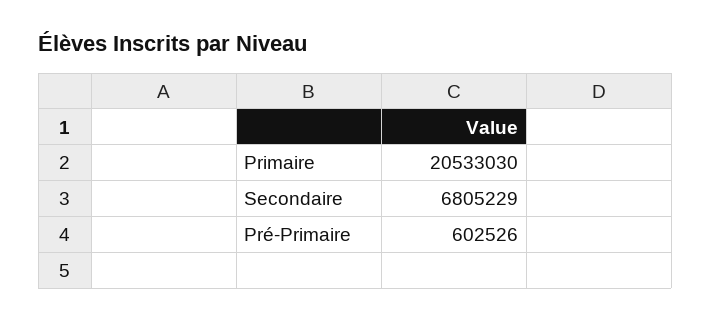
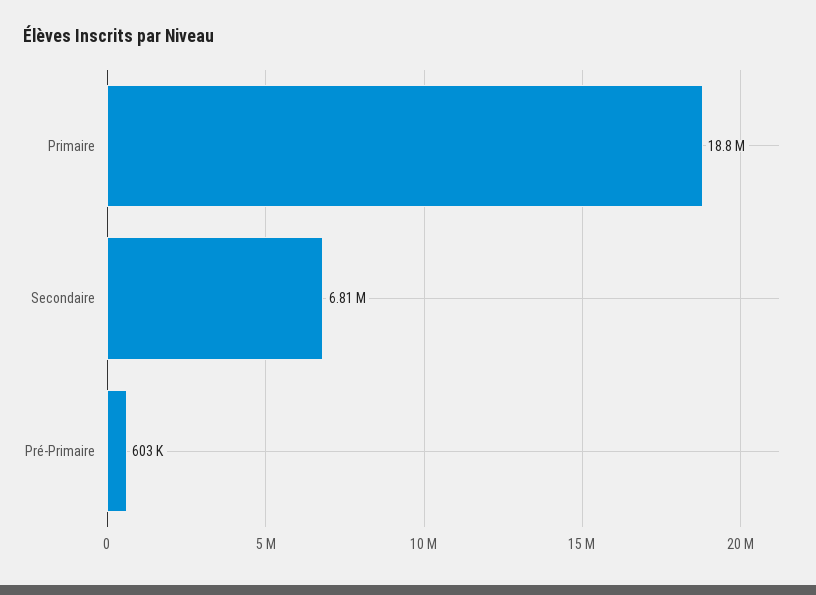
Primaire: 20533030 -> 18800000

